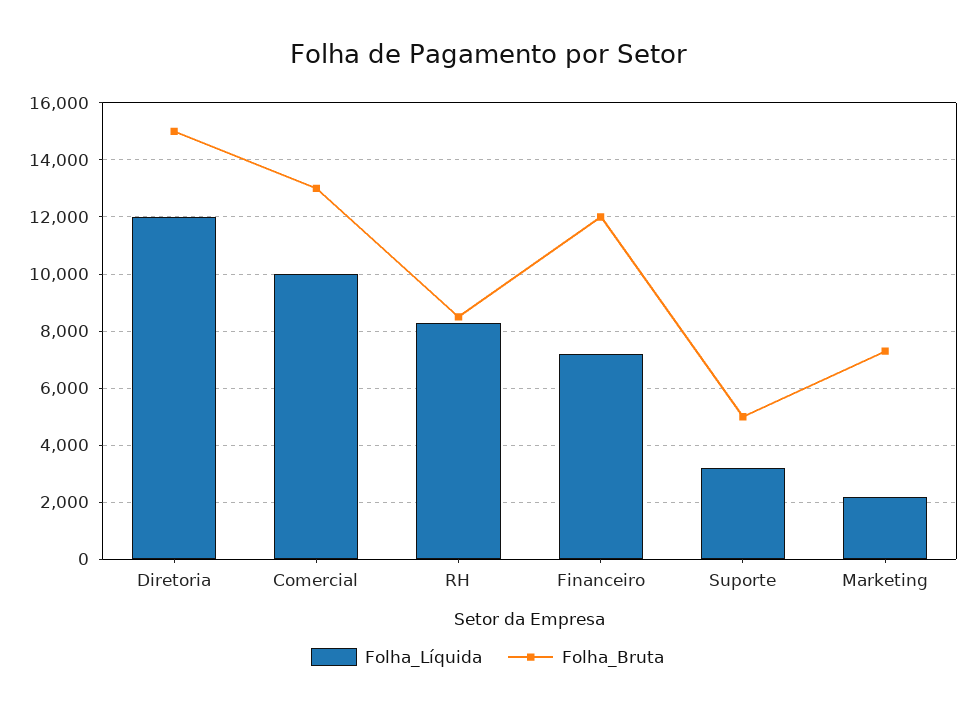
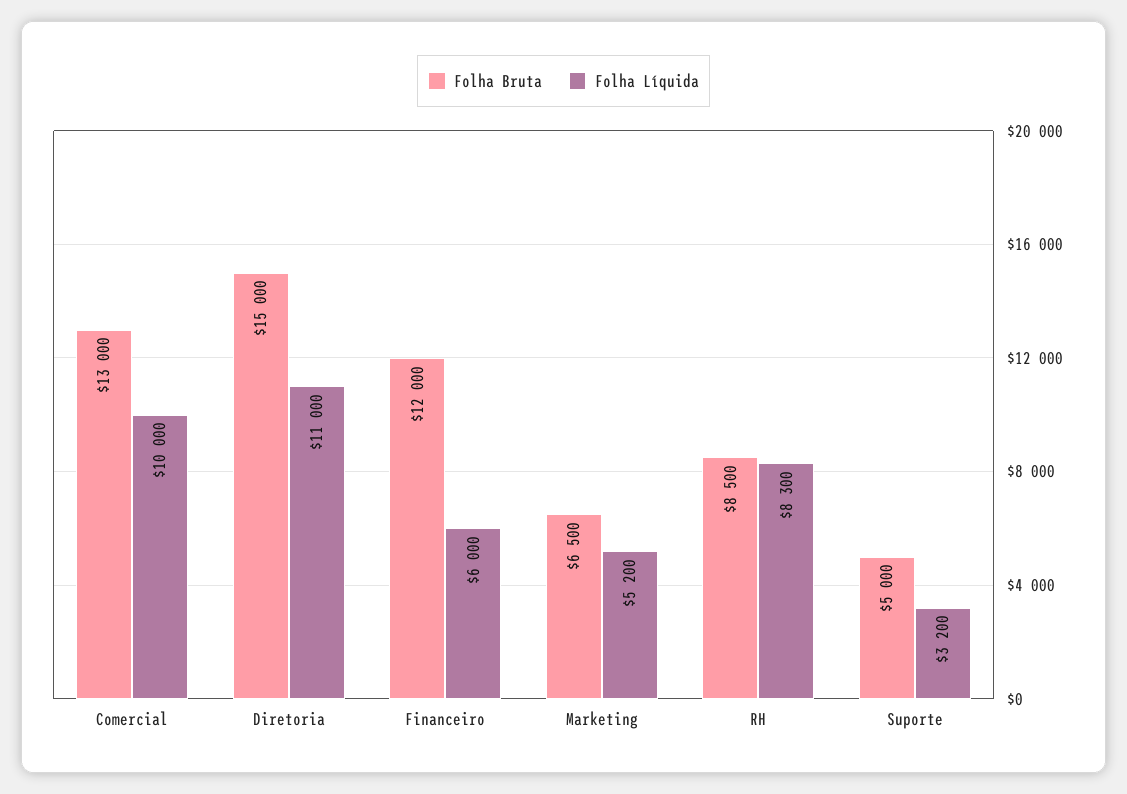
Folha_Líquida, Diretoria: 12000 -> 11000
Folha_Líquida, Financeiro: 7250 -> 6000
Folha_Líquida, Marketing: 2250 -> 5200
Folha_Bruta, Marketing: 7250 -> 6500

